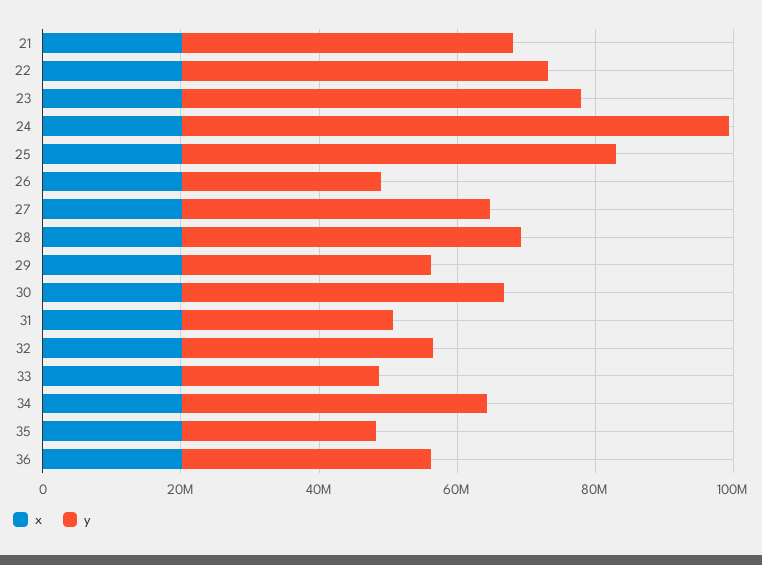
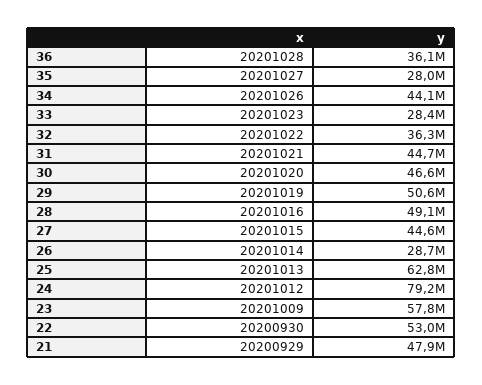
y, 29: 35000000 -> 50600000
y, 31: 30000000 -> 44700000

